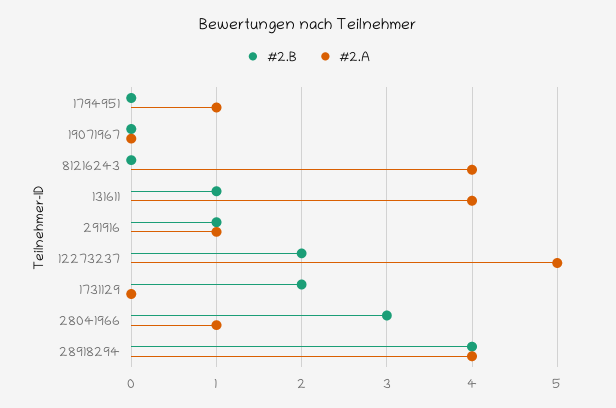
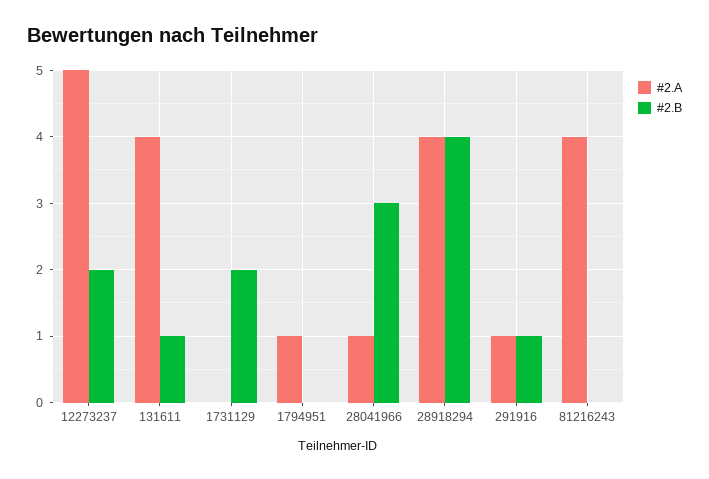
#2.B, 19071967: 0 -> none
#2.A, 19071967: 0 -> none

